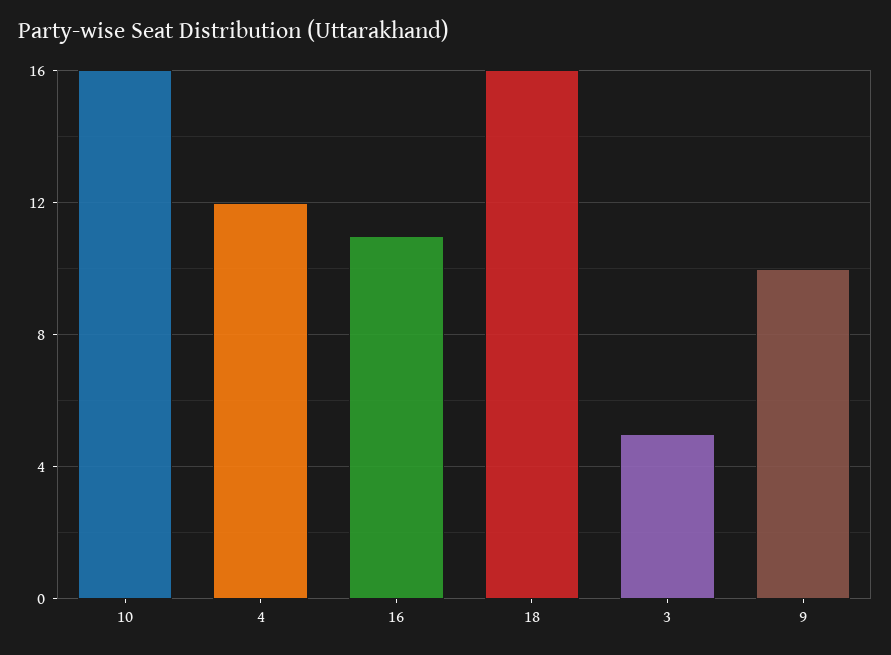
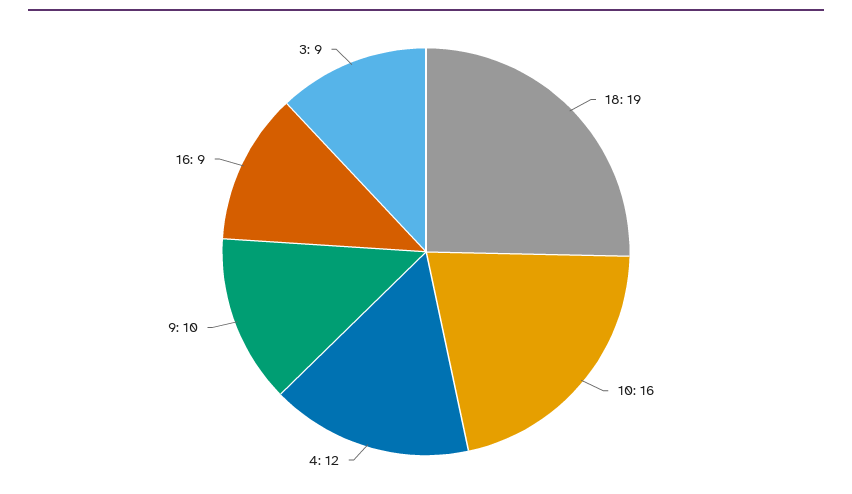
16: 11 -> 9
18: 16 -> 19
3: 5 -> 9

